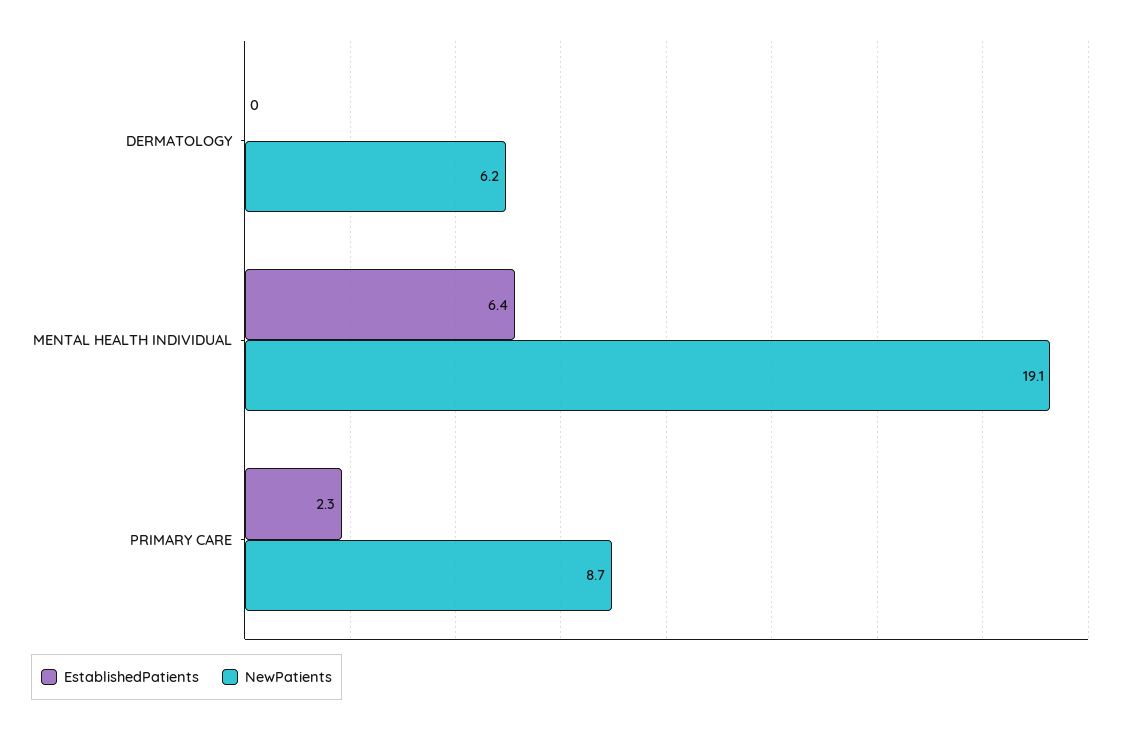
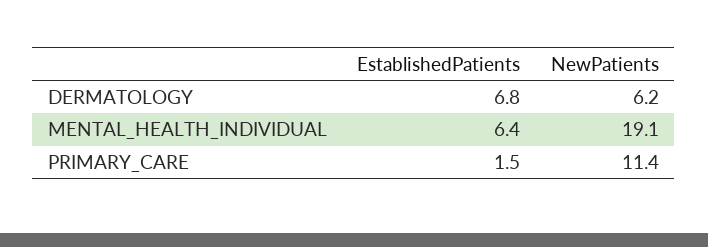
EstablishedPatients, DERMATOLOGY: 0 -> 6.8
EstablishedPatients, PRIMARY CARE: 2.3 -> 1.5
NewPatients, PRIMARY CARE: 8.7 -> 11.4

